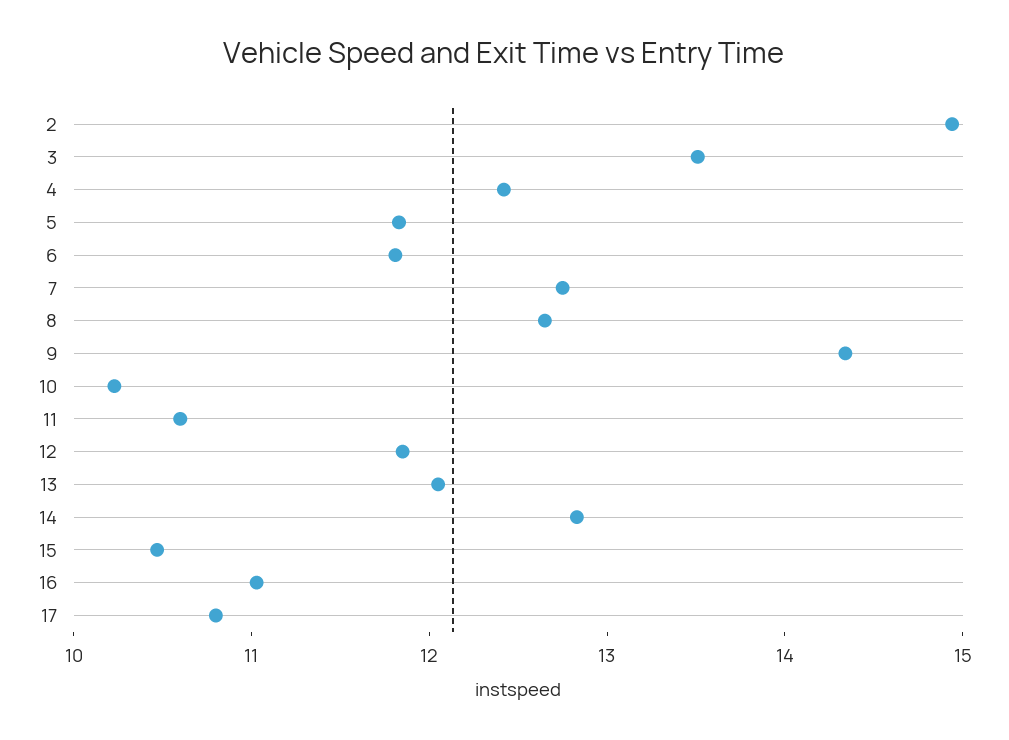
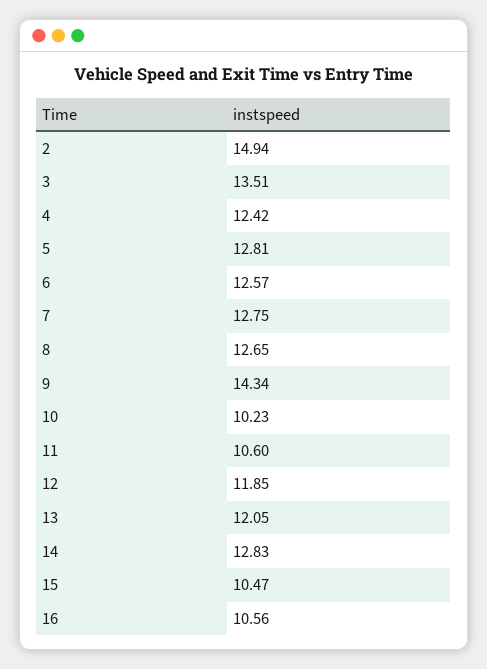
5: 11.8 -> 12.81
6: 11.8 -> 12.57
16: 11 -> 10.56
17: 10.8 -> none

